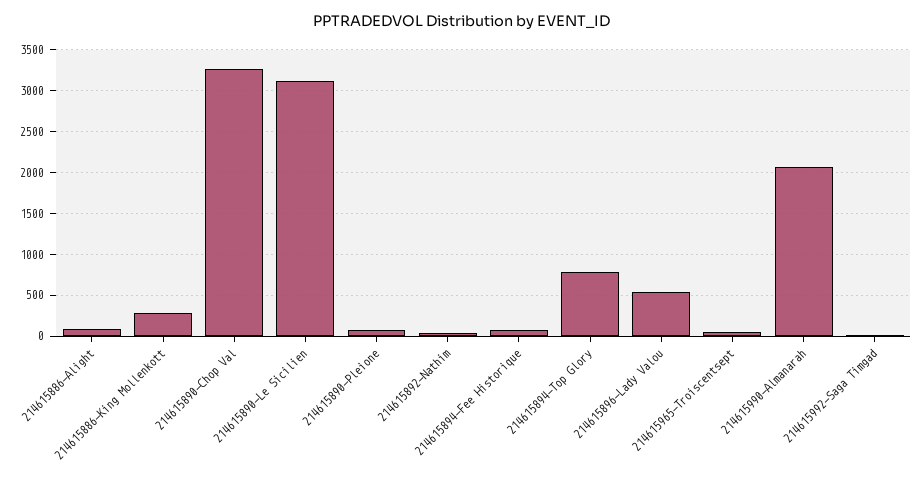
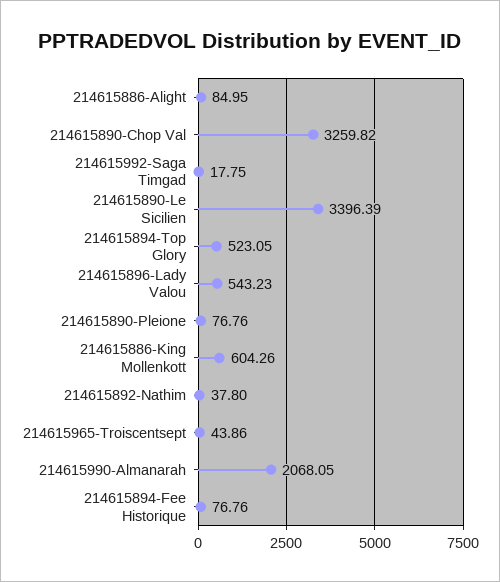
214615886-King Mollenkott: 300 -> 604.26
214615890-Le Sicilien: 3100 -> 3396.39
214615894-Top Glory: 800 -> 523.05

